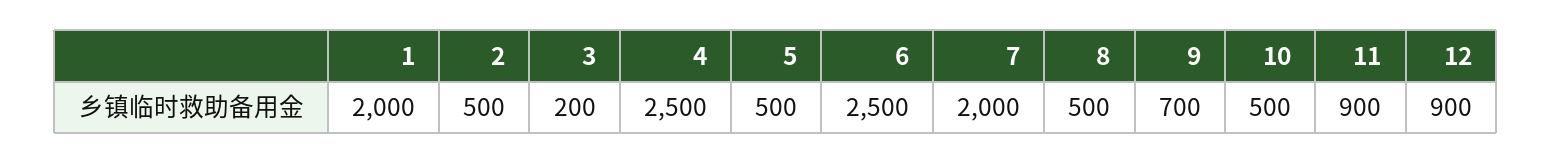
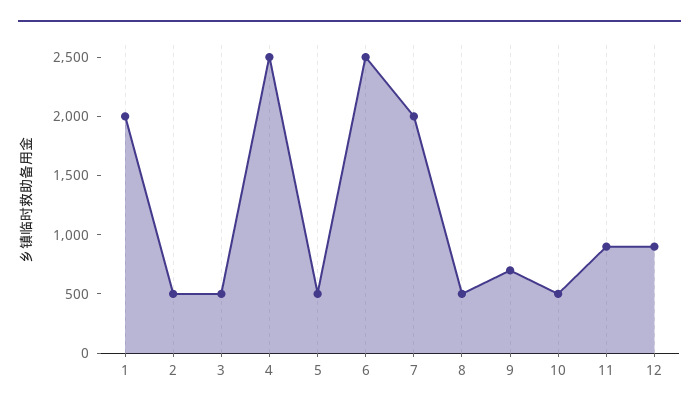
3: 200 -> 500

